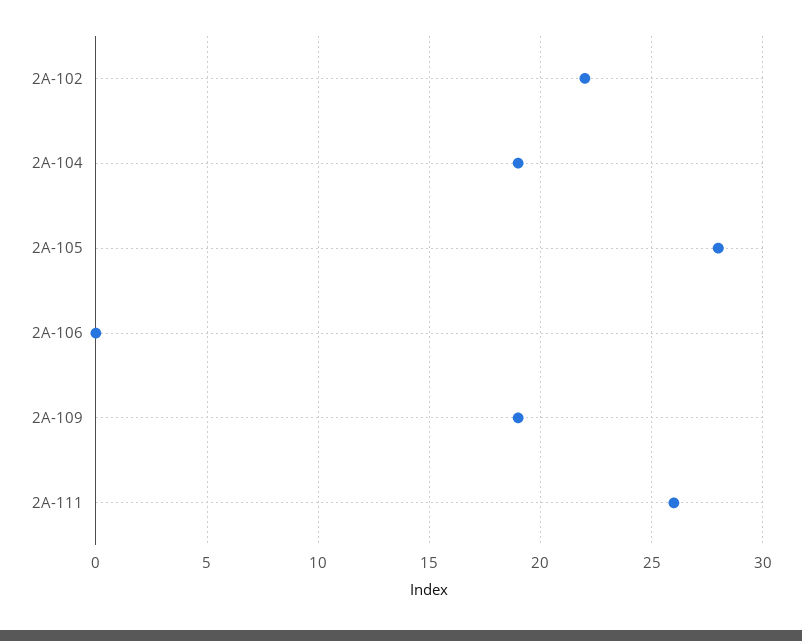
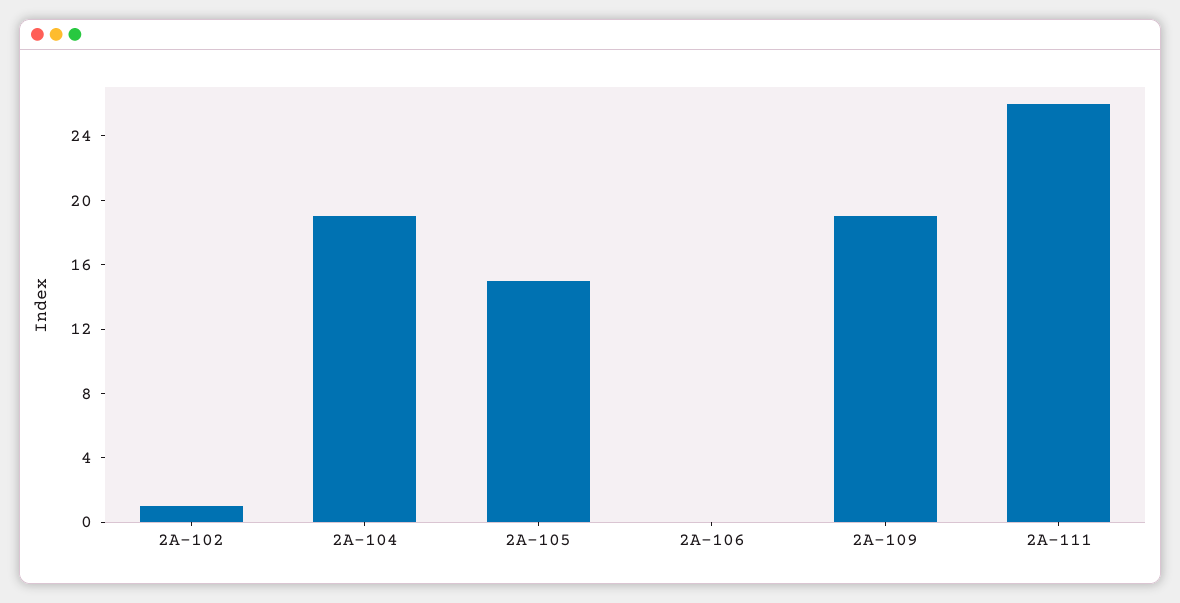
2A-102: 22 -> 1
2A-105: 28 -> 15

